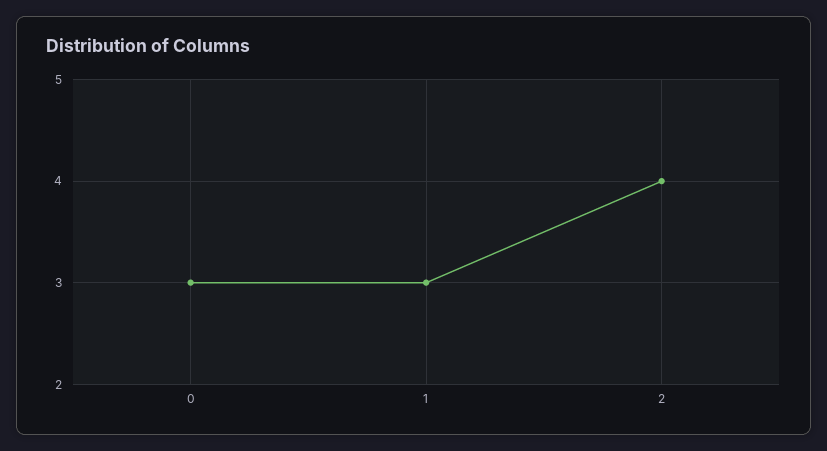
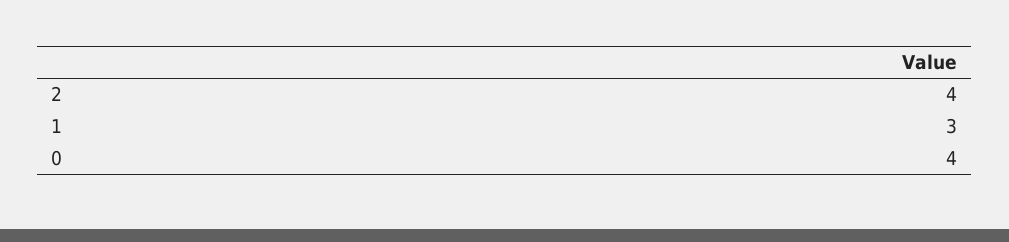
0: 3 -> 4

